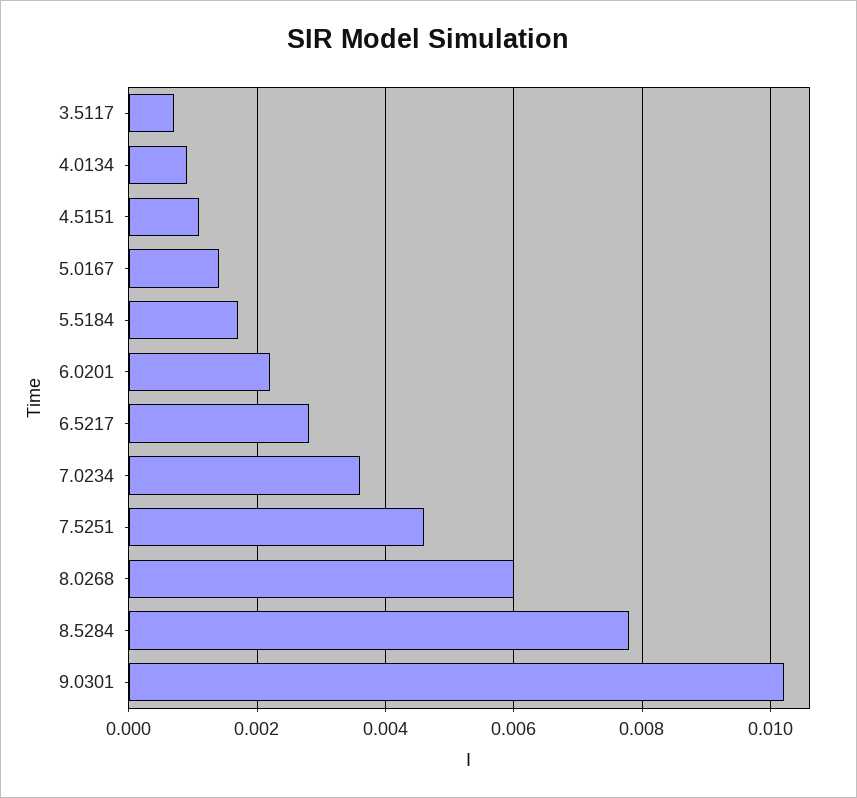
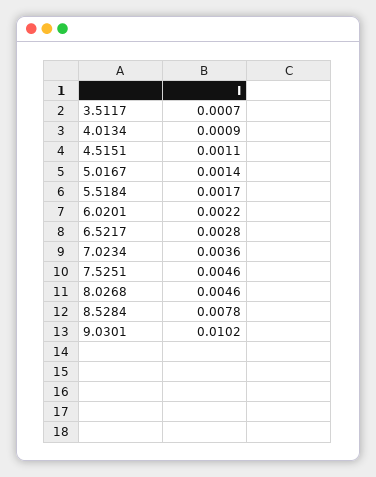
8.0268: 0.006 -> 0.0046

